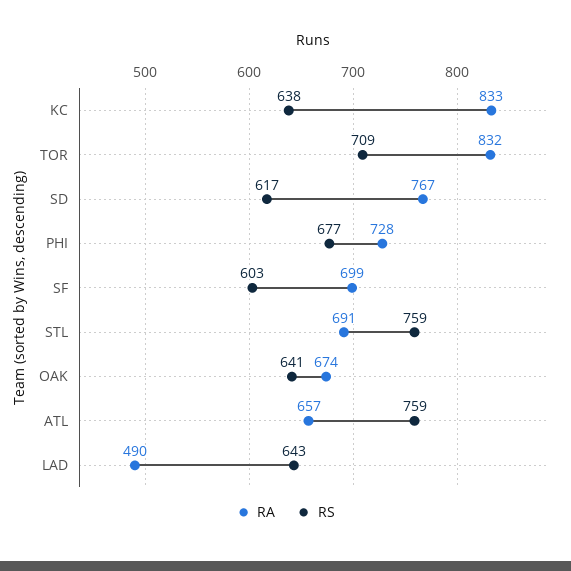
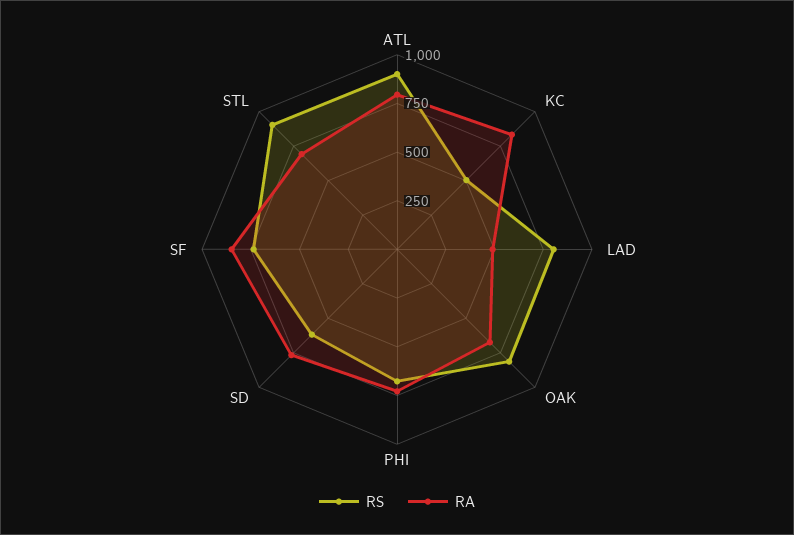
RS, KC: 638 -> 500
RA, TOR: 832 -> none
RS, TOR: 709 -> none
RA, SF: 699 -> 850
RS, SF: 603 -> 750
RS, STL: 759 -> 900
RS, OAK: 641 -> 800
RA, ATL: 657 -> 800
RS, ATL: 759 -> 900
RS, LAD: 643 -> 800

